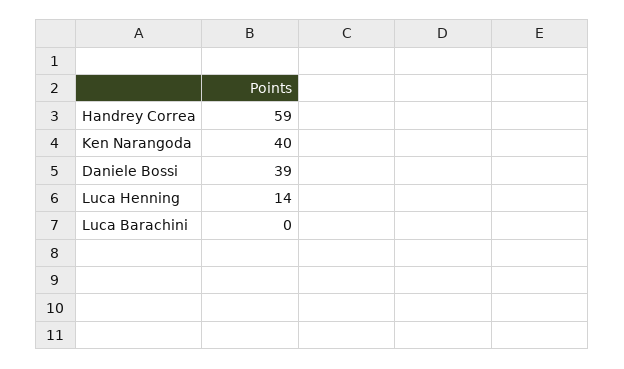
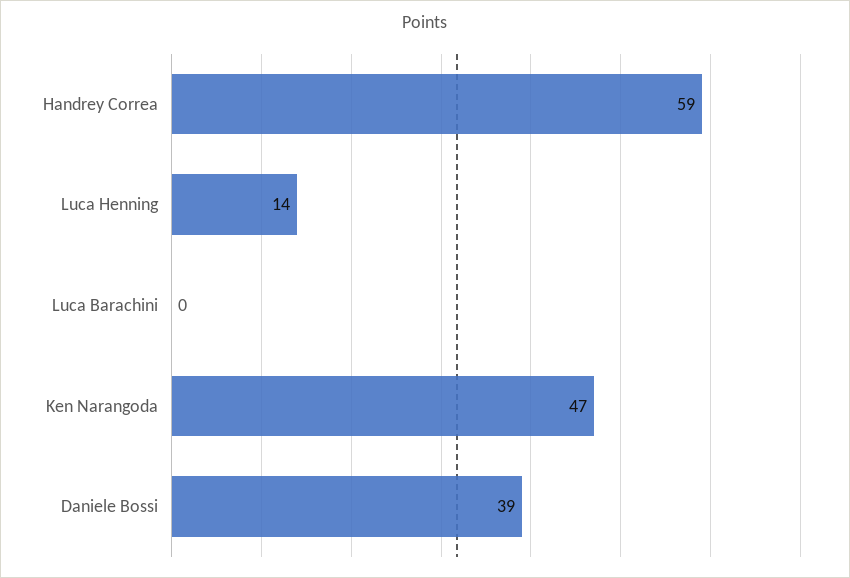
Ken Narangoda: 40 -> 47

